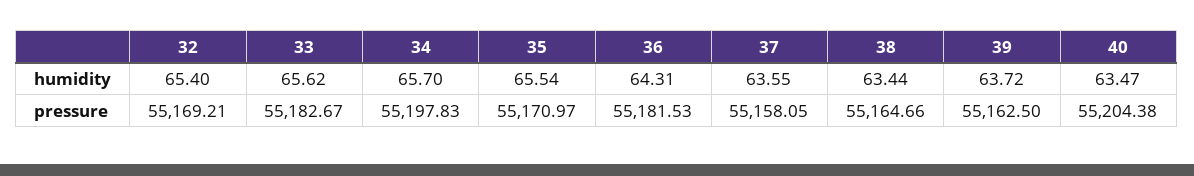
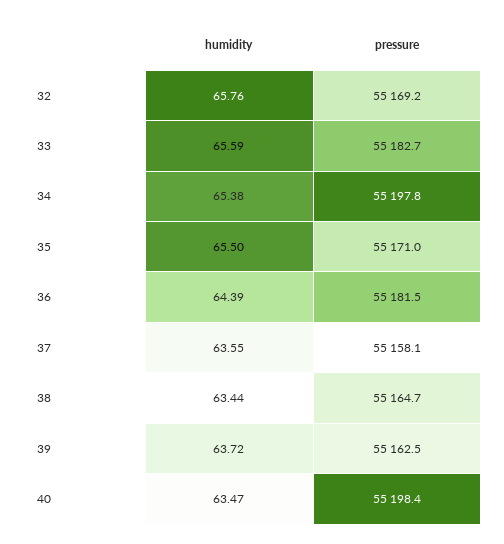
32, humidity: 65.4 -> 65.76
33, humidity: 65.62 -> 65.59
34, humidity: 65.7 -> 65.38
35, humidity: 65.54 -> 65.5
36, humidity: 64.31 -> 64.39
40, pressure: 55204.38 -> 55198.4

